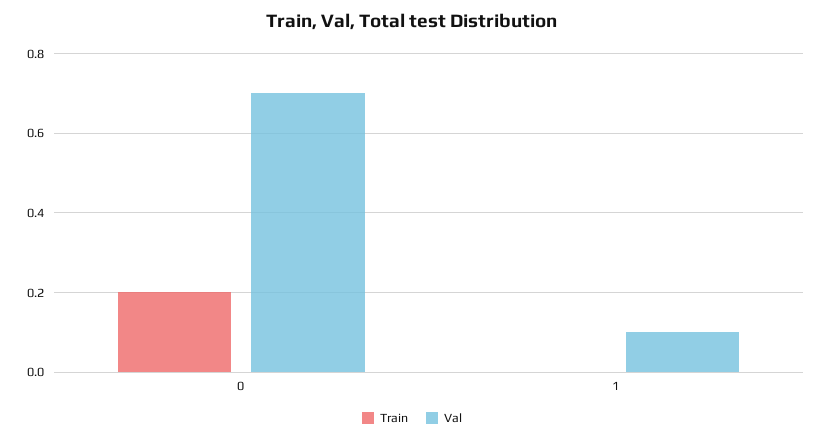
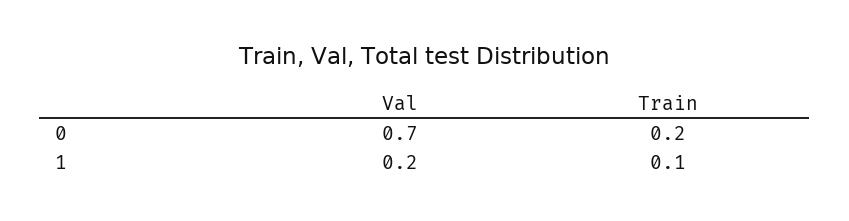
Train, 1: 0 -> 0.1
Val, 1: 0.1 -> 0.2

